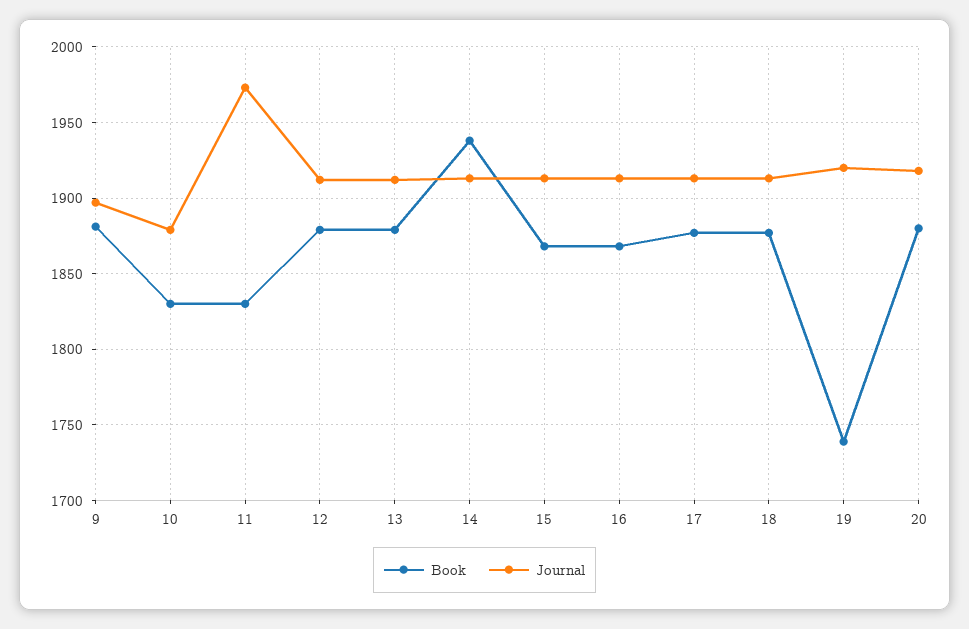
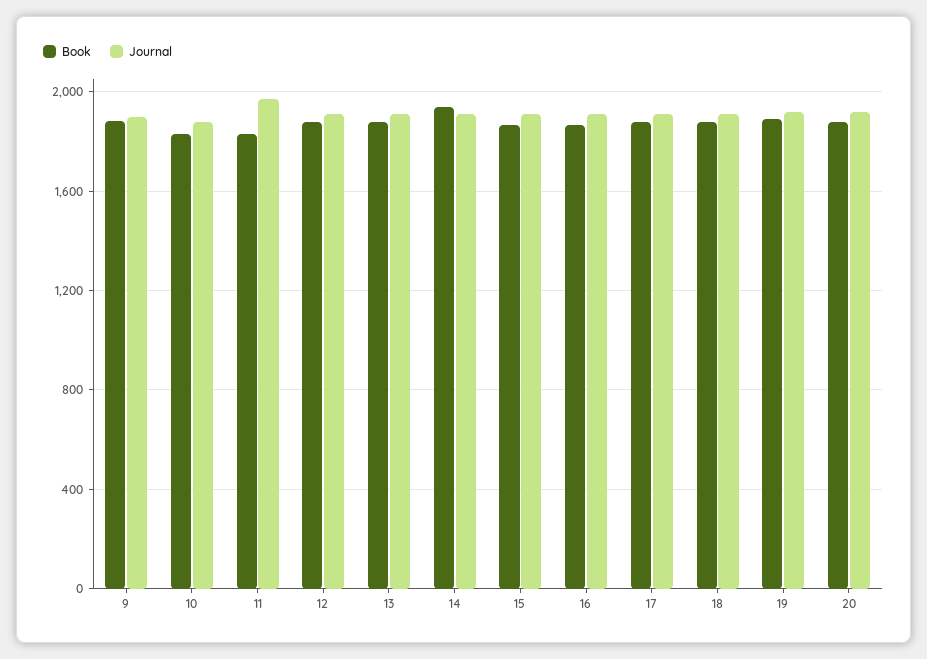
Book, 19: 1740 -> 1900

